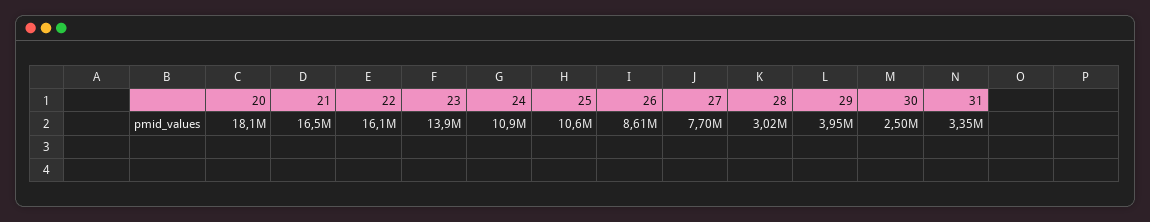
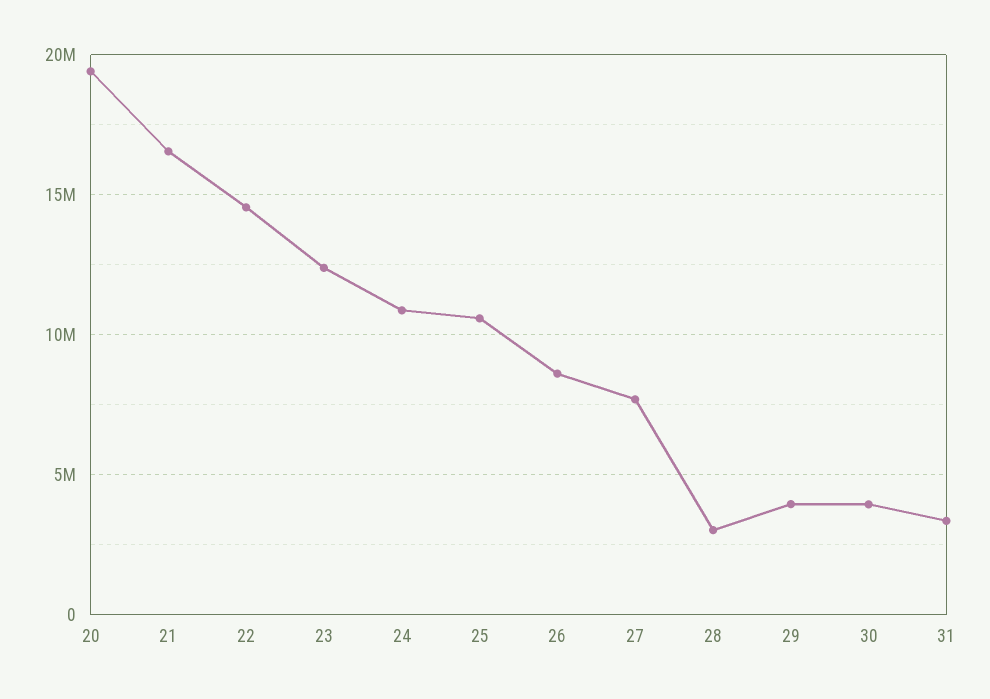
20: 18100000 -> 19500000
22: 16100000 -> 14500000
23: 13900000 -> 12500000
30: 2500000 -> 4000000

